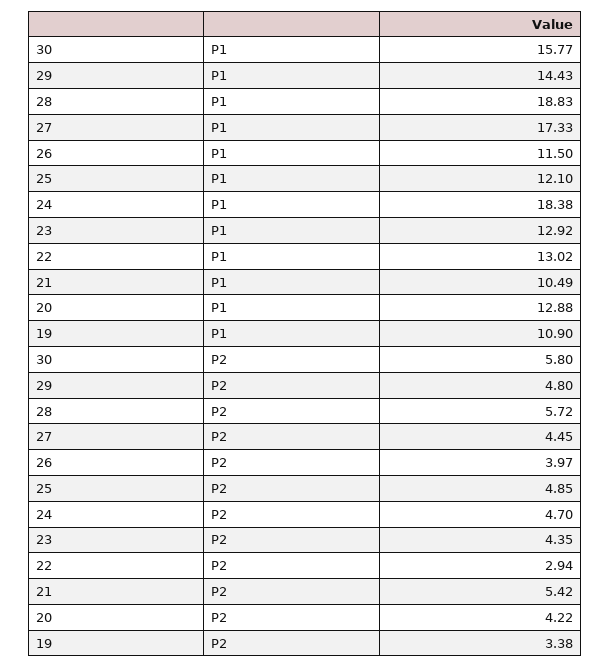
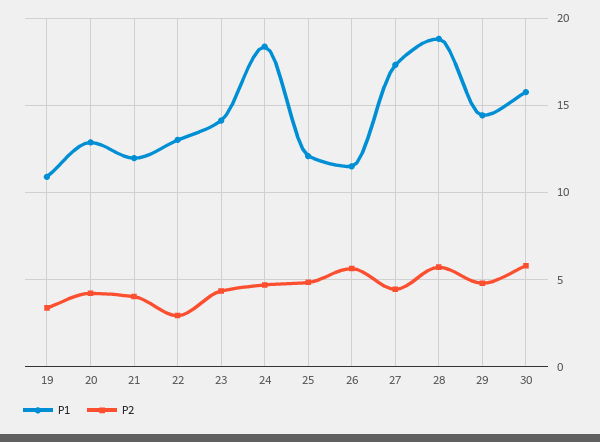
P1, 23: 12.92 -> 14
P1, 21: 10.49 -> 12
P2, 26: 3.97 -> 5.5
P2, 21: 5.42 -> 4

